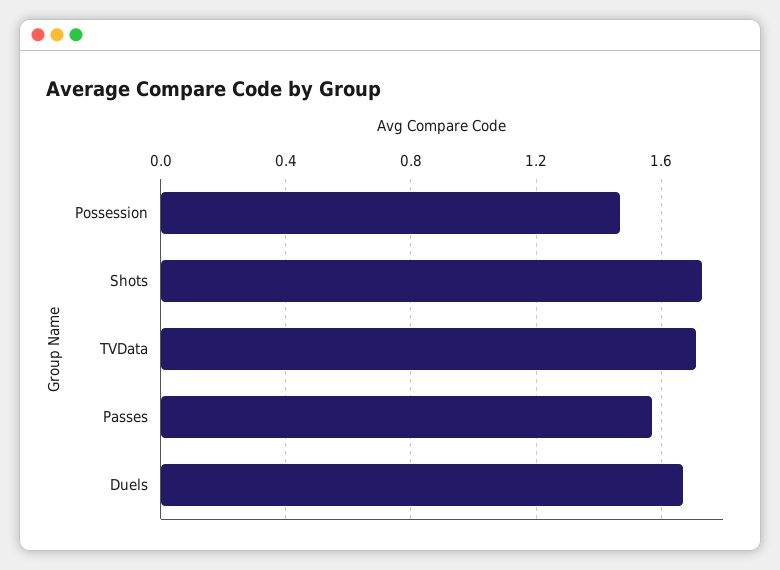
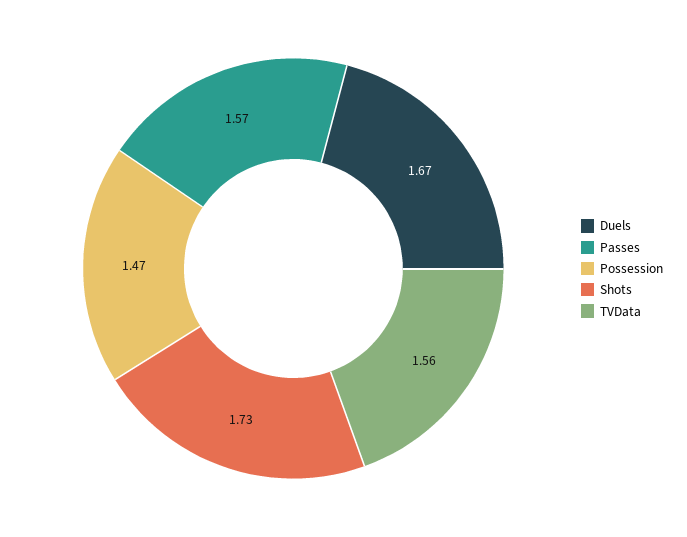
TVData: 1.7 -> 1.56

